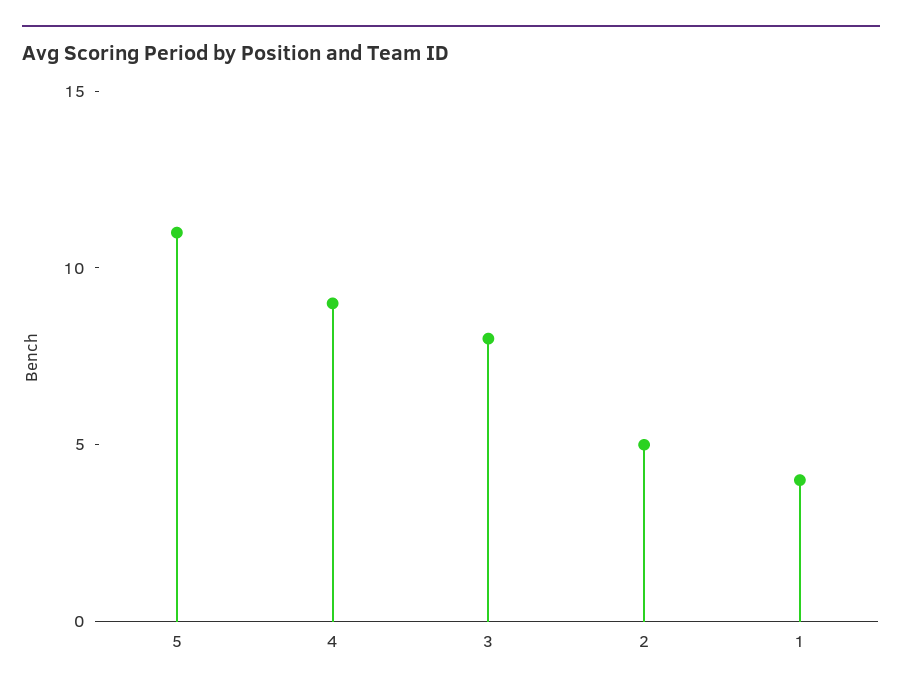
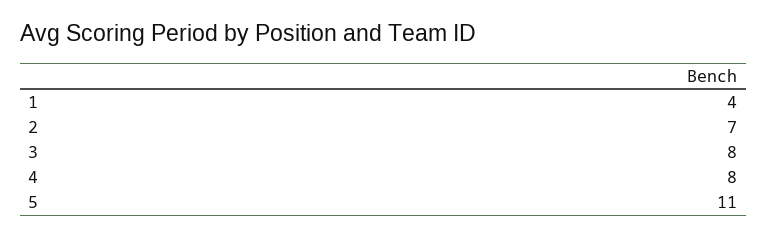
4: 9 -> 8
2: 5 -> 7

